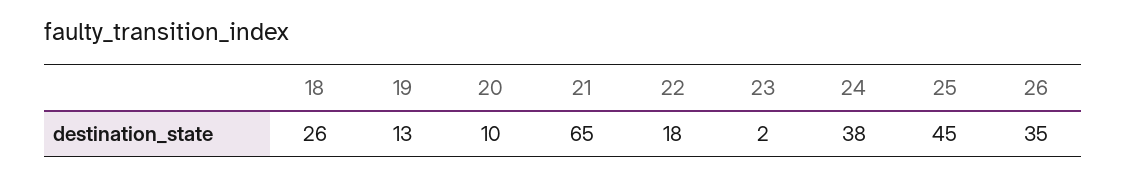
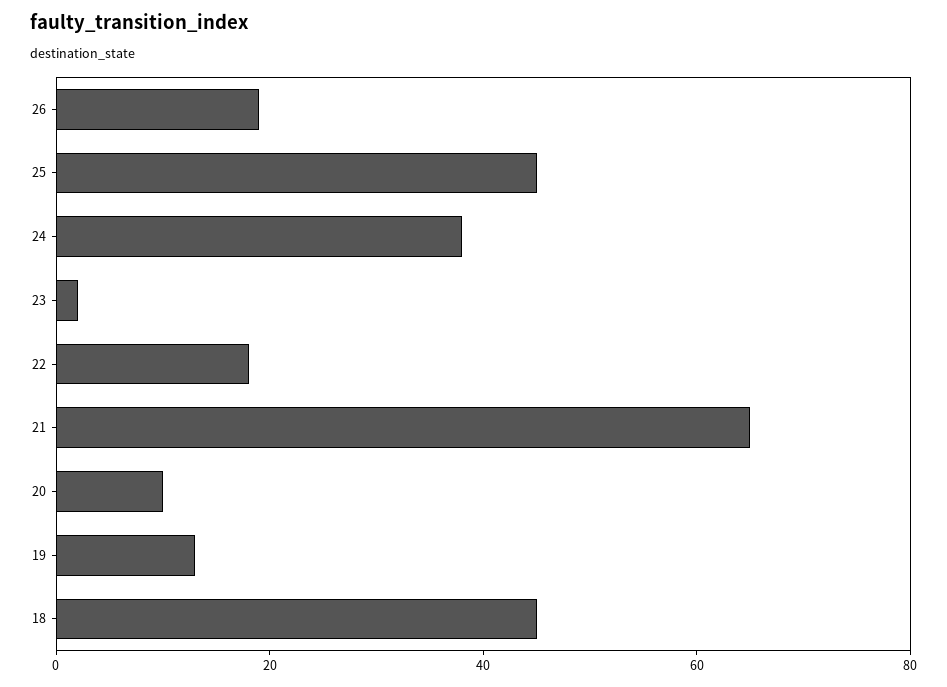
18: 26 -> 45
26: 35 -> 20

